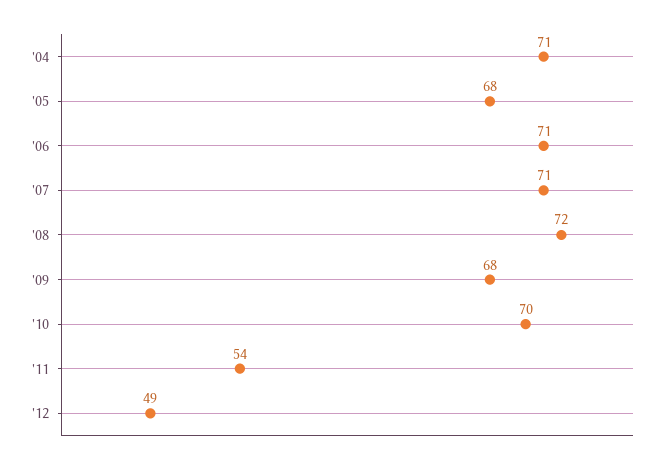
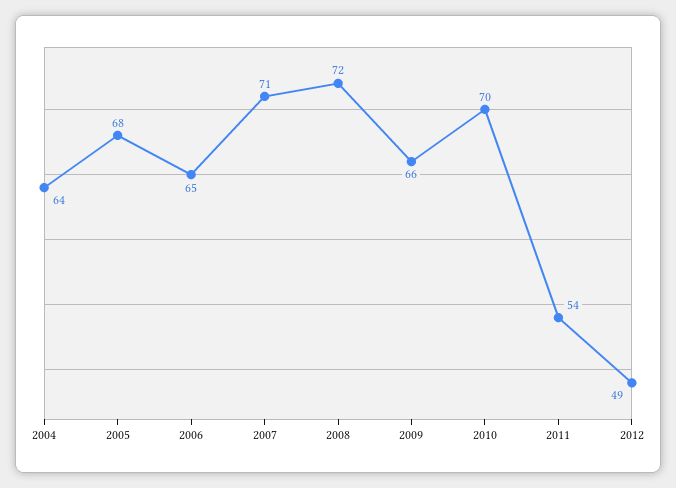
'04: 71 -> 64
'06: 71 -> 65
'09: 68 -> 66

